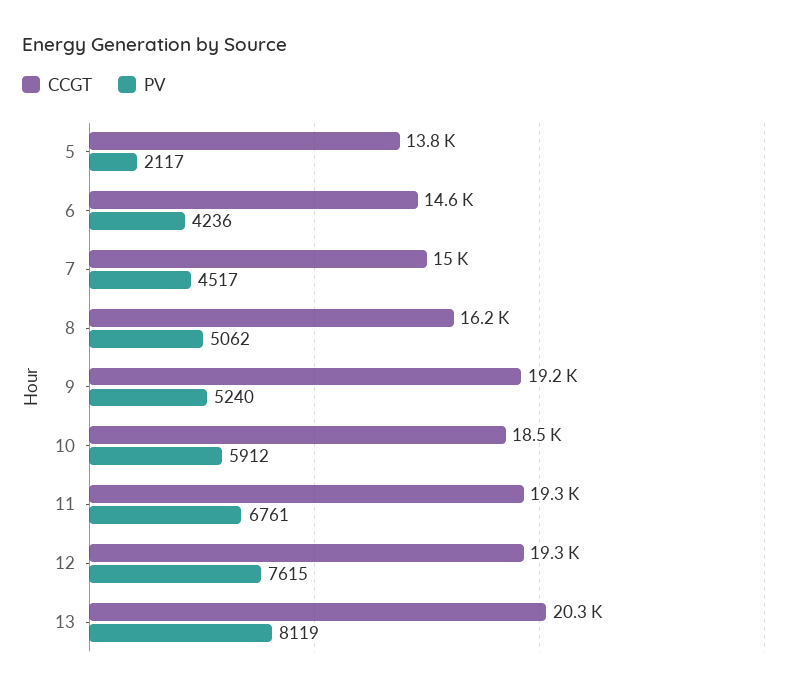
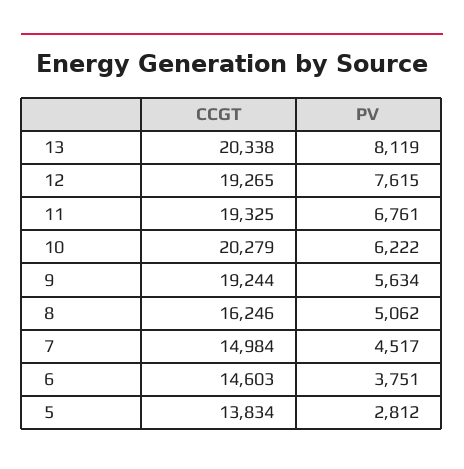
PV, 5: 2117 -> 2812
PV, 6: 4236 -> 3751
PV, 9: 5240 -> 5634
CCGT, 10: 18500 -> 20279
PV, 10: 5912 -> 6222

